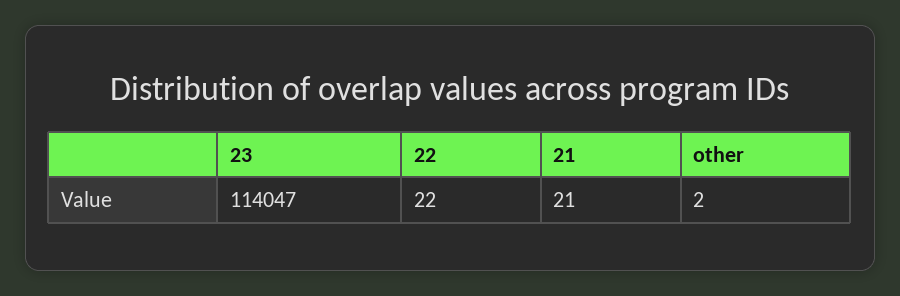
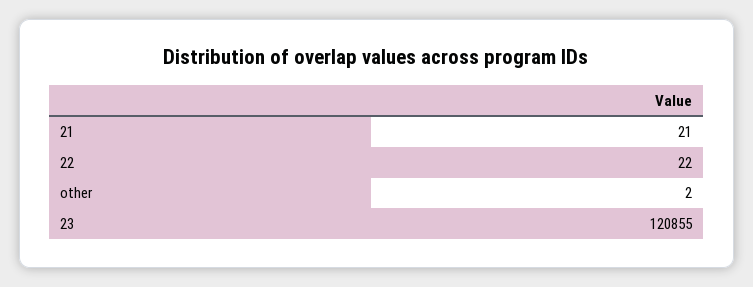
23: 114047 -> 120855

